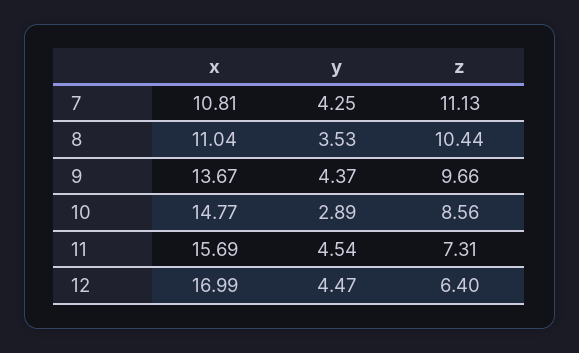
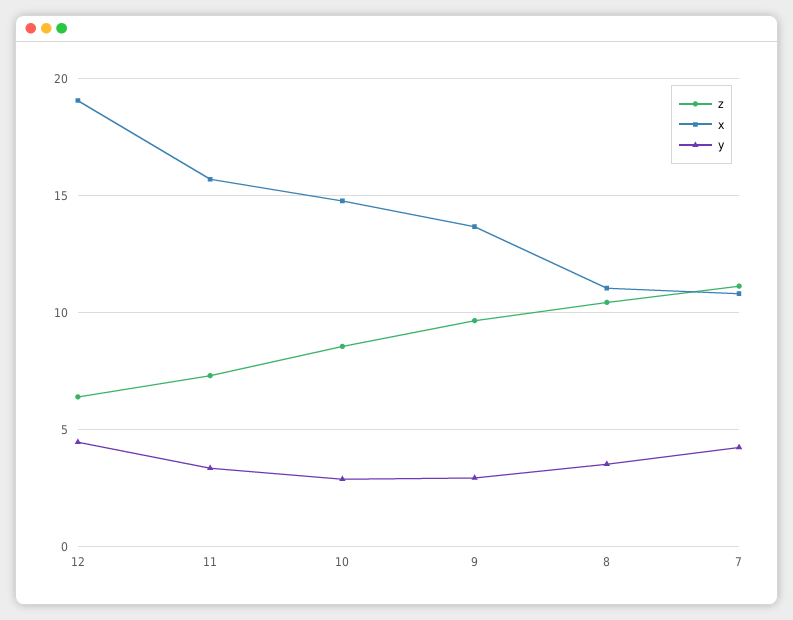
y, 9: 4.37 -> 3
y, 11: 4.54 -> 3.5
x, 12: 16.99 -> 19

